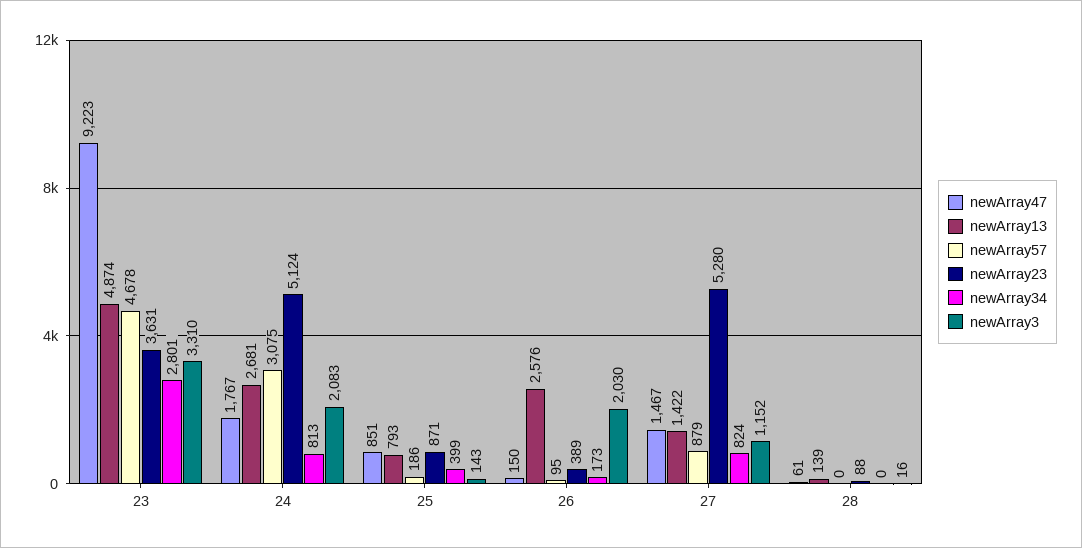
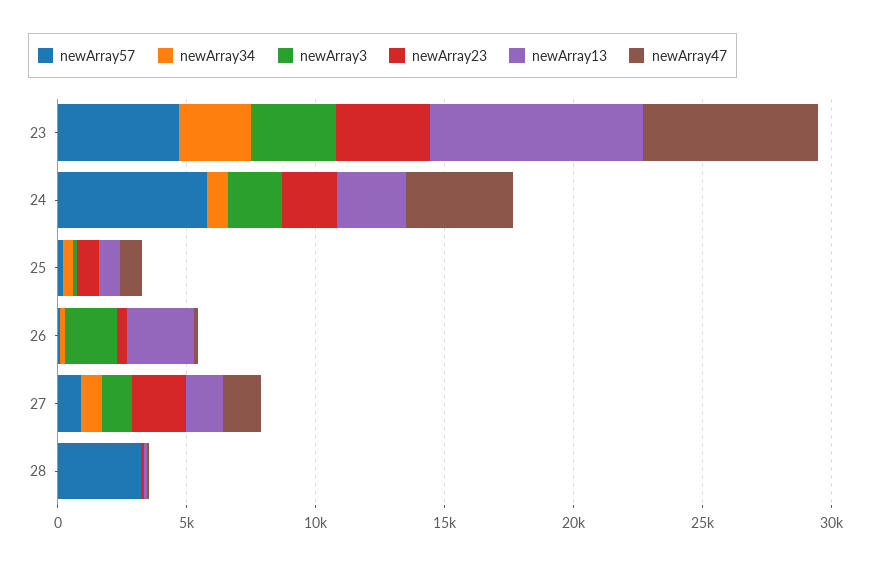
newArray47, 23: 9223 -> 7000
newArray13, 23: 4874 -> 8000
newArray47, 24: 1767 -> 4000
newArray57, 24: 3075 -> 6000
newArray23, 24: 5124 -> 2000
newArray23, 27: 5280 -> 2000
newArray57, 28: 0 -> 3000

